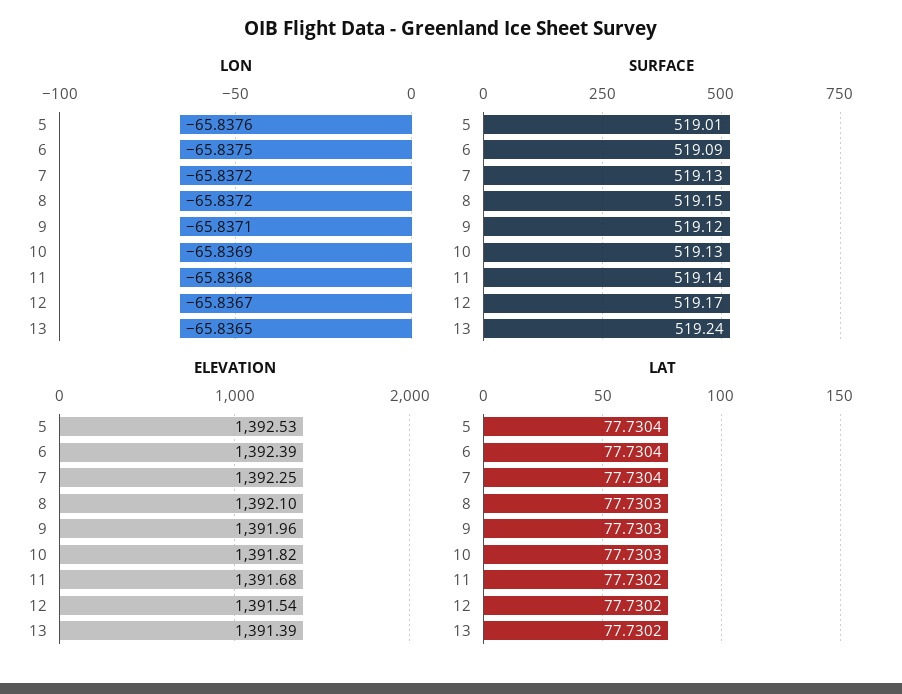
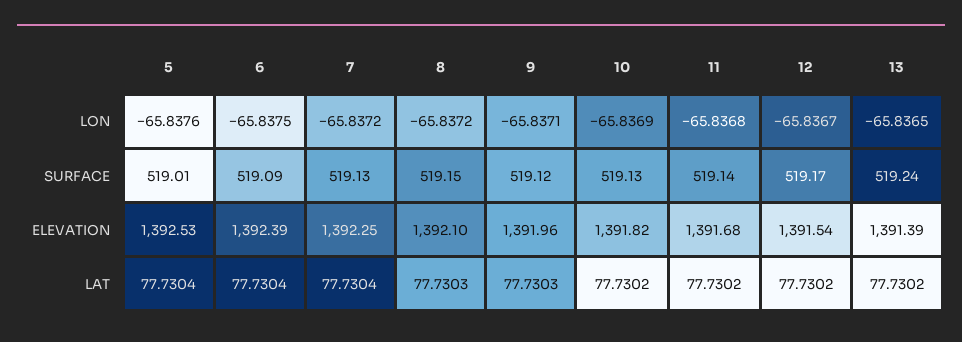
LAT, 10: 77.7303 -> 77.7302

